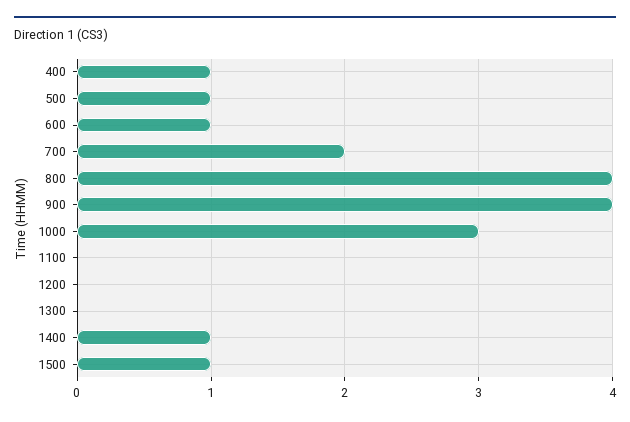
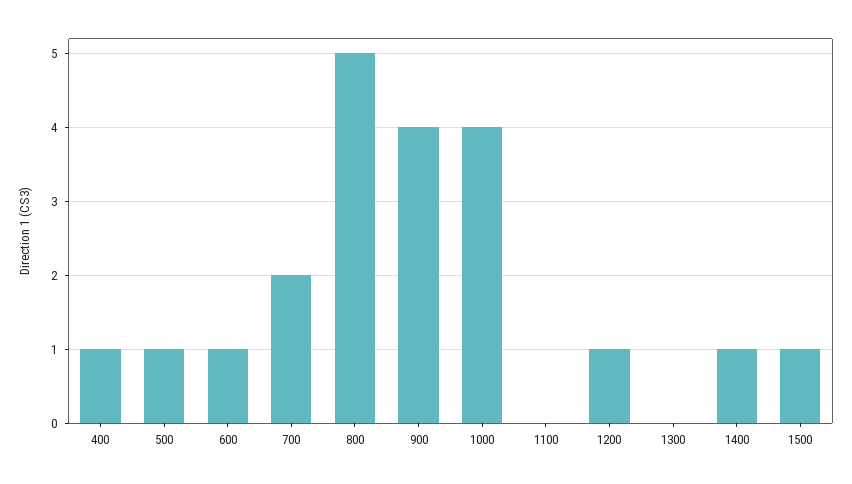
800: 4 -> 5
1000: 3 -> 4
1200: 0 -> 1

